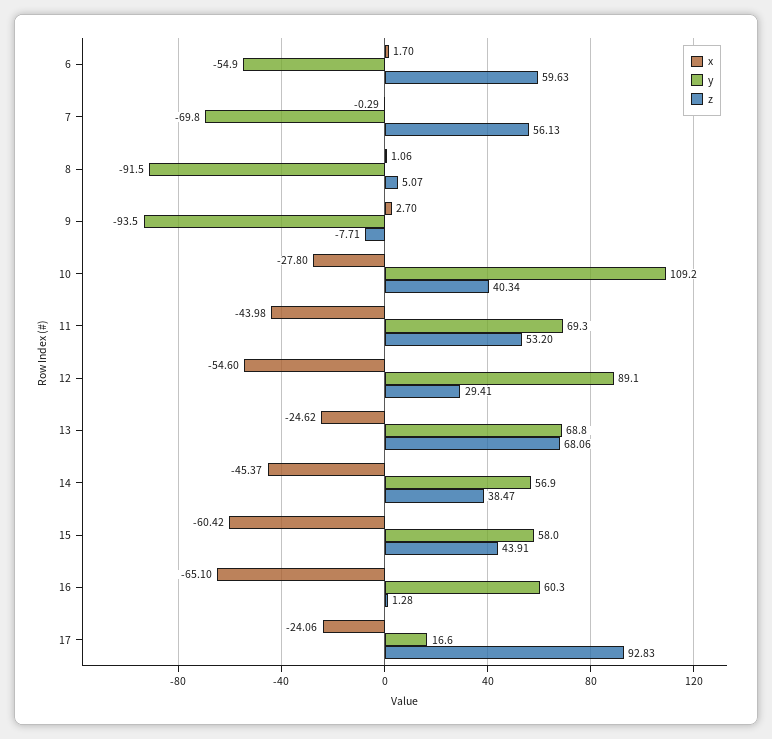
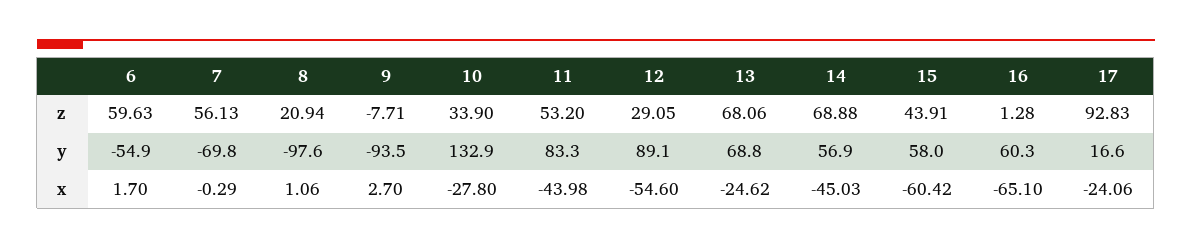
y, 8: -91.5 -> -97.6
z, 8: 5.07 -> 20.94
y, 10: 109.2 -> 132.9
z, 10: 40.34 -> 33.9
y, 11: 69.3 -> 83.3
z, 12: 29.41 -> 29.05
x, 14: -45.37 -> -45.03
z, 14: 38.47 -> 68.88

